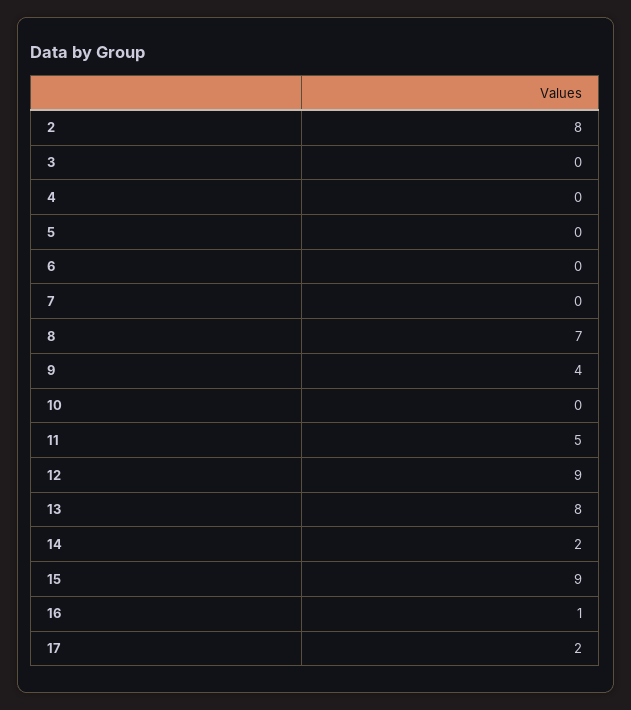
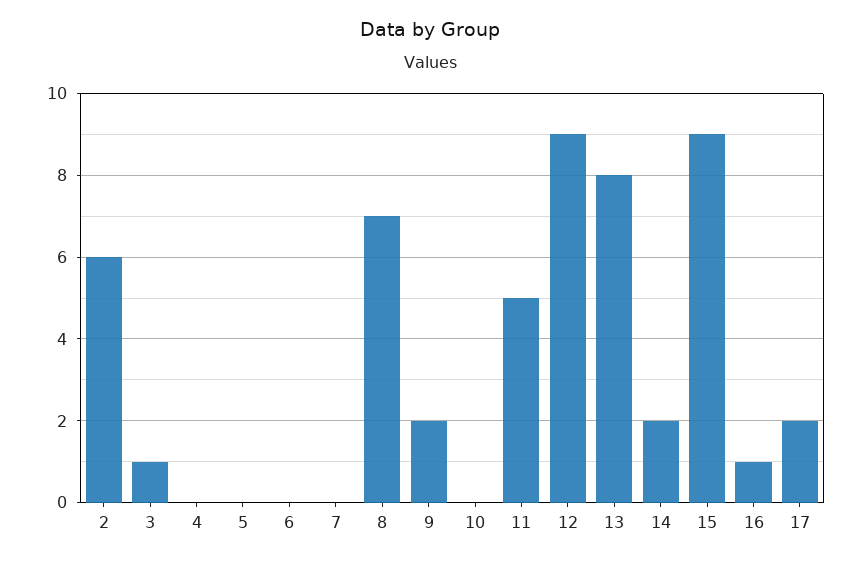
2: 8 -> 6
3: 0 -> 1
9: 4 -> 2

